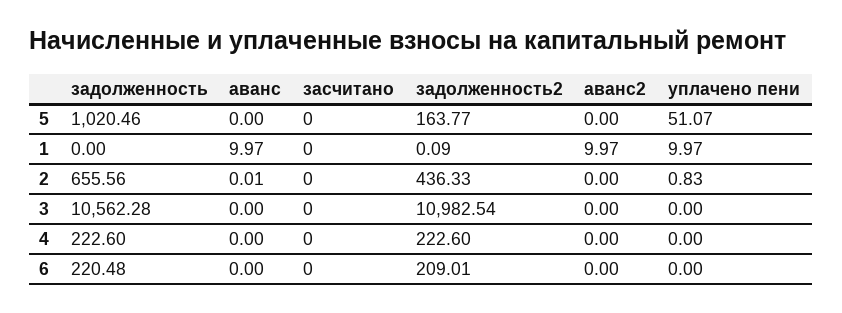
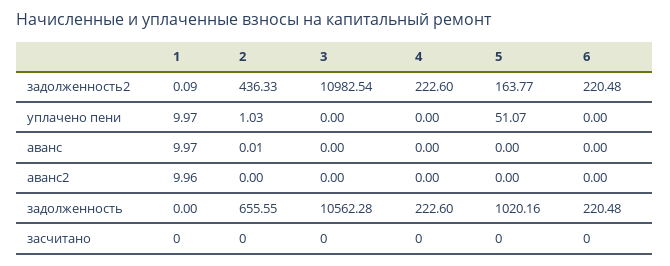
задолженность, 5: 1020.46 -> 1020.16
аванс2, 1: 9.97 -> 9.96
задолженность, 2: 655.56 -> 655.55
уплачено пени, 2: 0.83 -> 1.03
задолженность2, 6: 209.01 -> 220.48

